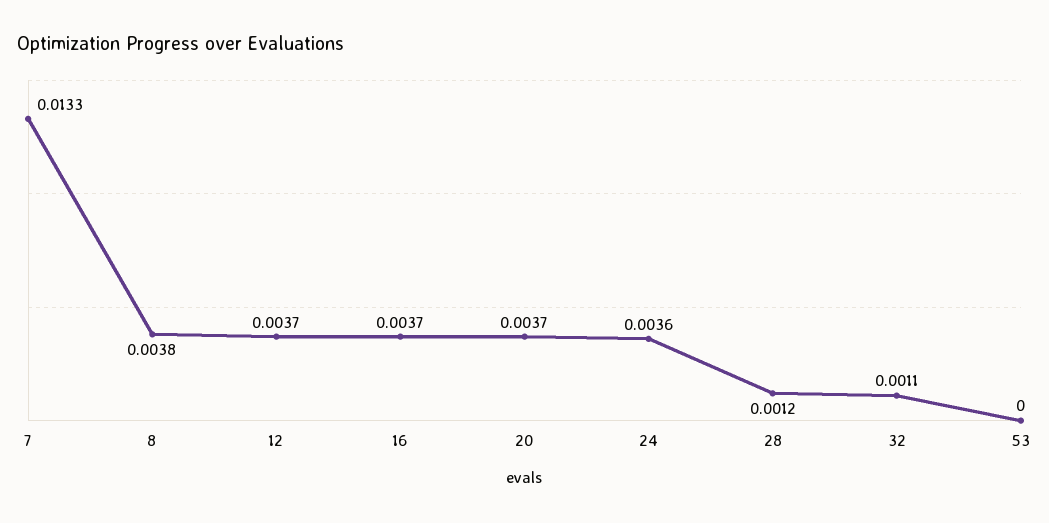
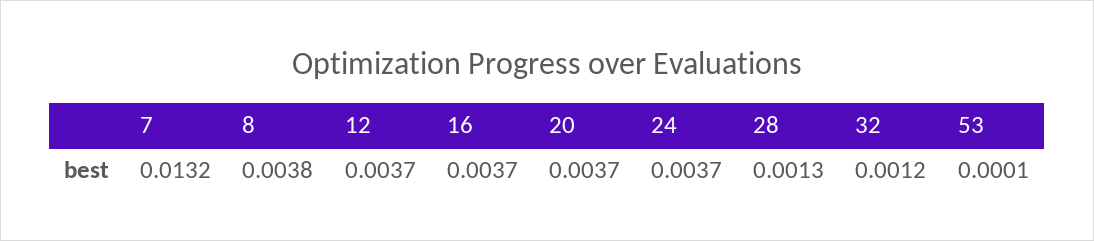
7: 0.0133 -> 0.0132
24: 0.0036 -> 0.0037
28: 0.0012 -> 0.0013
32: 0.0011 -> 0.0012
53: 0 -> 0.0001

